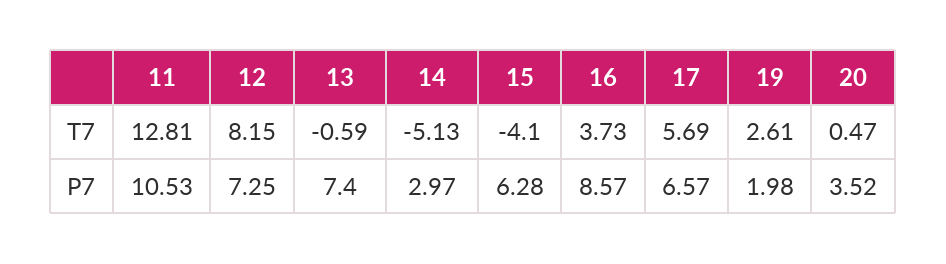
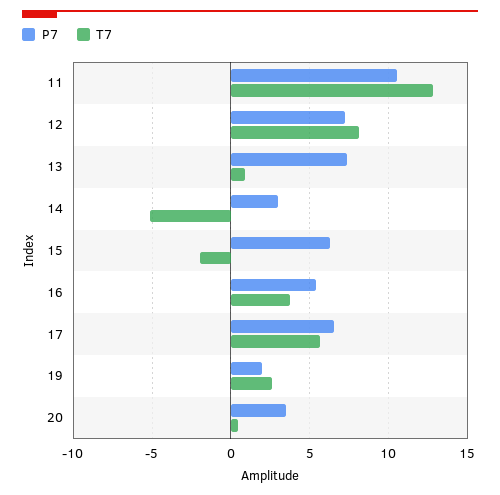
T7, 13: -0.59 -> 1
T7, 15: -4.1 -> -2
P7, 16: 8.57 -> 5.5

